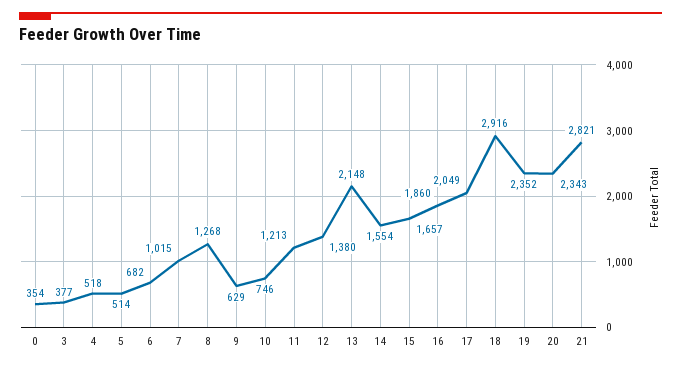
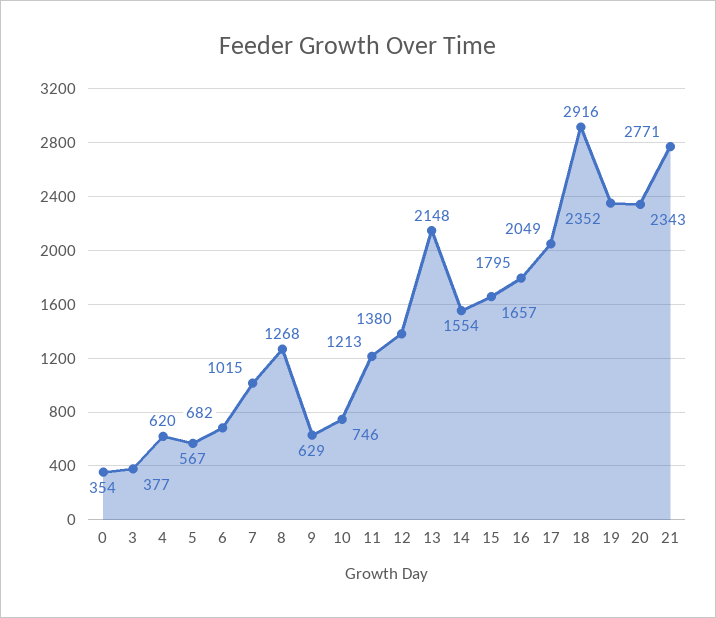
4: 518 -> 620
5: 514 -> 567
16: 1860 -> 1795
21: 2821 -> 2771

